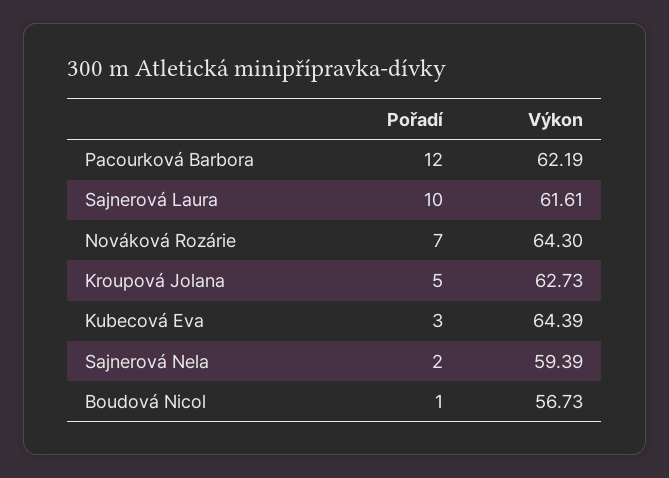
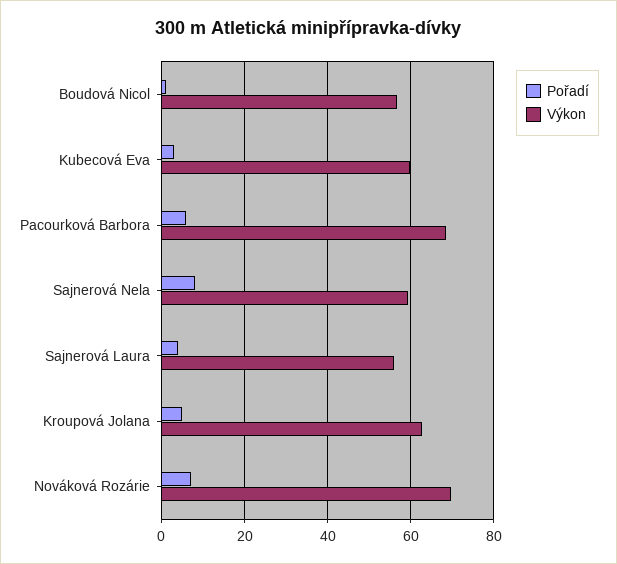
Pořadí, Pacourková Barbora: 12 -> 6
Výkon, Pacourková Barbora: 62.19 -> 68
Pořadí, Sajnerová Laura: 10 -> 4
Výkon, Sajnerová Laura: 61.61 -> 56
Výkon, Nováková Rozárie: 64.3 -> 70
Výkon, Kubecová Eva: 64.39 -> 60
Pořadí, Sajnerová Nela: 2 -> 8

